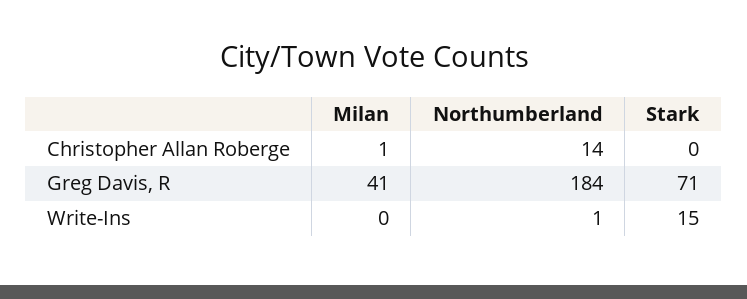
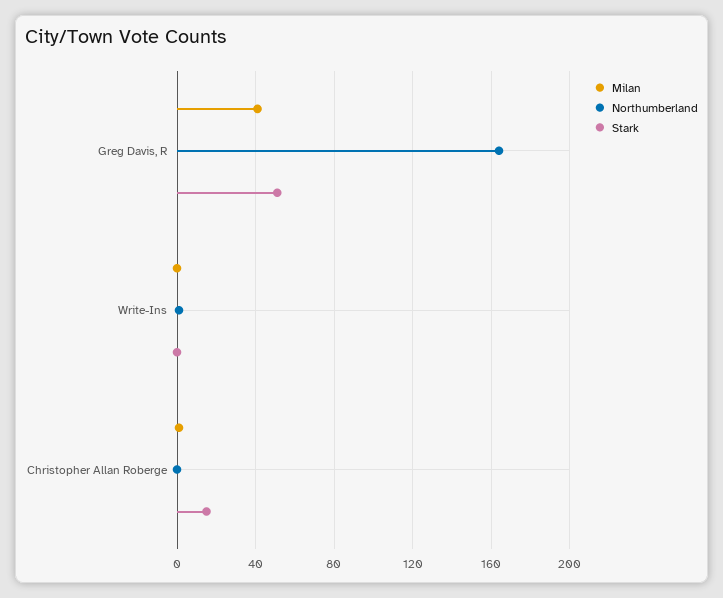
Northumberland, Christopher Allan Roberge: 14 -> 0
Stark, Christopher Allan Roberge: 0 -> 15
Northumberland, Greg Davis, R: 184 -> 165
Stark, Greg Davis, R: 71 -> 50
Stark, Write-Ins: 15 -> 0

